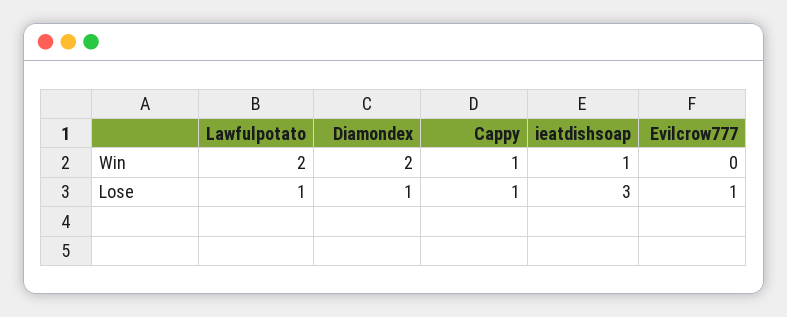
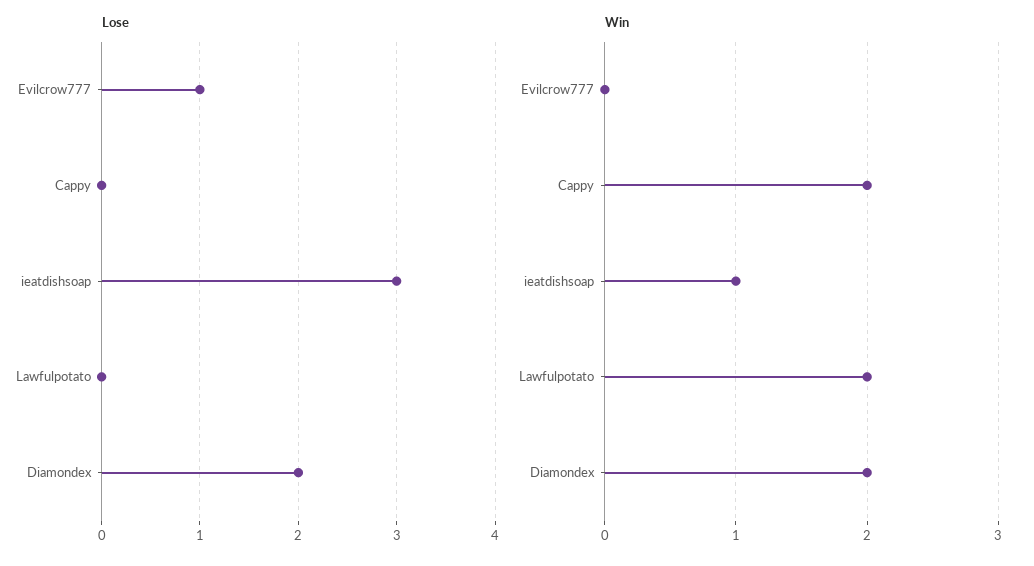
Win, Cappy: 1 -> 2
Lose, Lawfulpotato: 1 -> 0
Lose, Diamondex: 1 -> 2
Lose, Cappy: 1 -> 0

